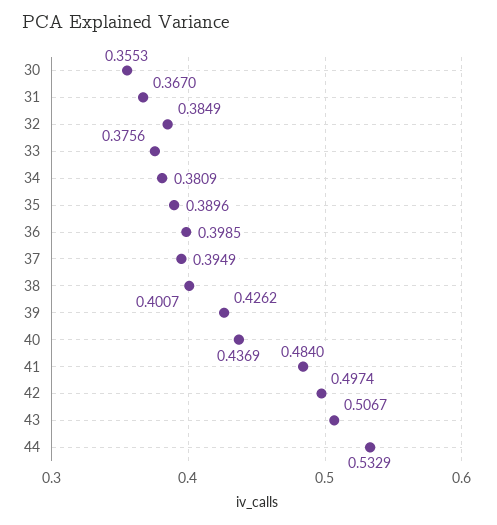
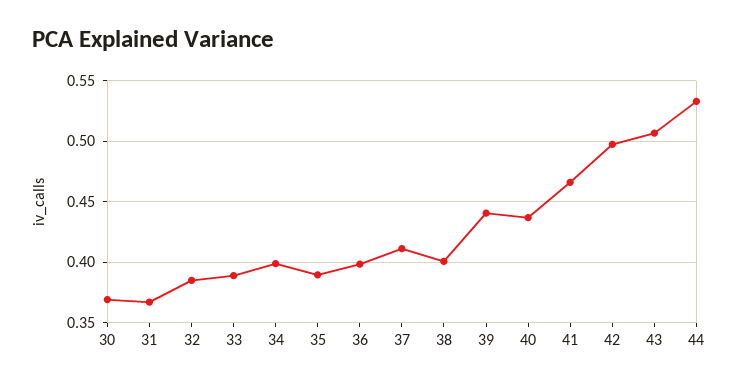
30: 0.3553 -> 0.37
33: 0.3756 -> 0.39
34: 0.3809 -> 0.4
37: 0.3949 -> 0.41
39: 0.4262 -> 0.44
41: 0.484 -> 0.465

